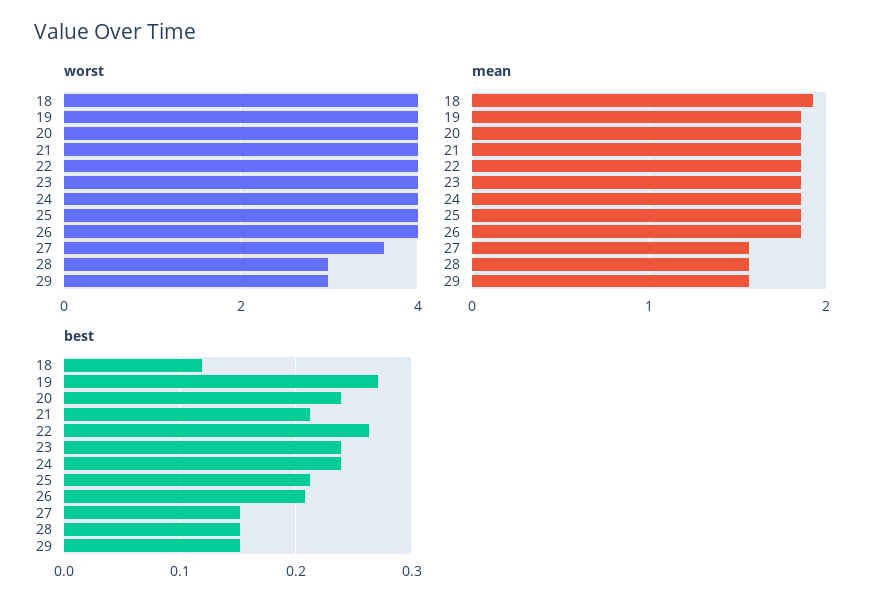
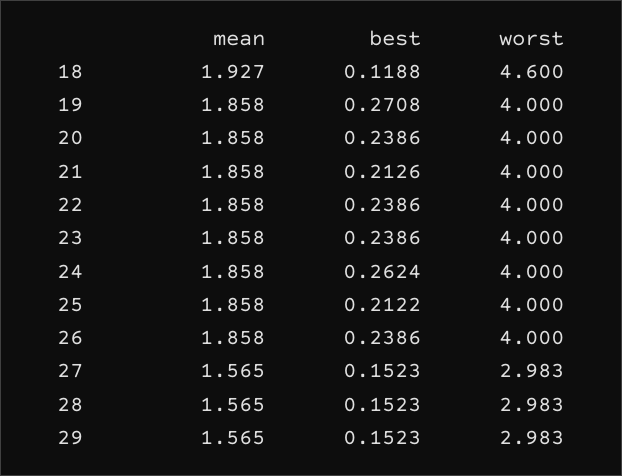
worst, 18: 4 -> 4.6
worst, 27: 3.6 -> 2.983
best, 22: 0.26 -> 0.2386
best, 24: 0.24 -> 0.2624
best, 26: 0.21 -> 0.2386

